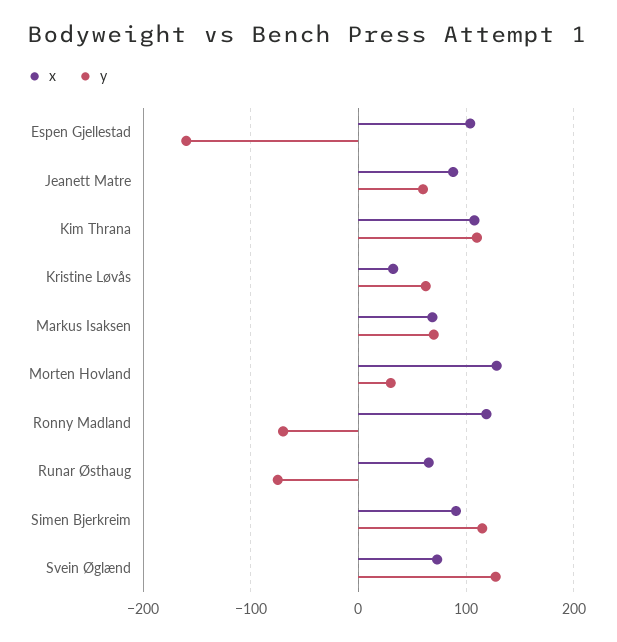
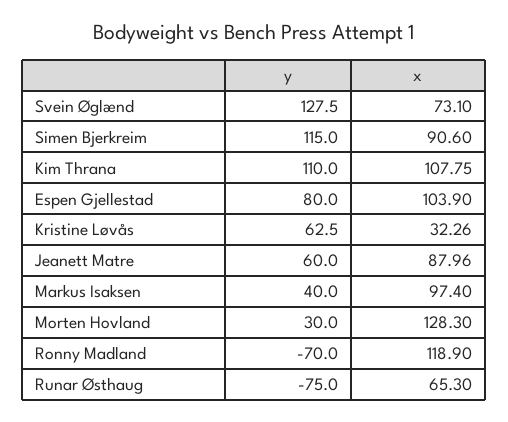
y, Espen Gjellestad: -160 -> 80
x, Markus Isaksen: 70 -> 97.4
y, Markus Isaksen: 70 -> 40

